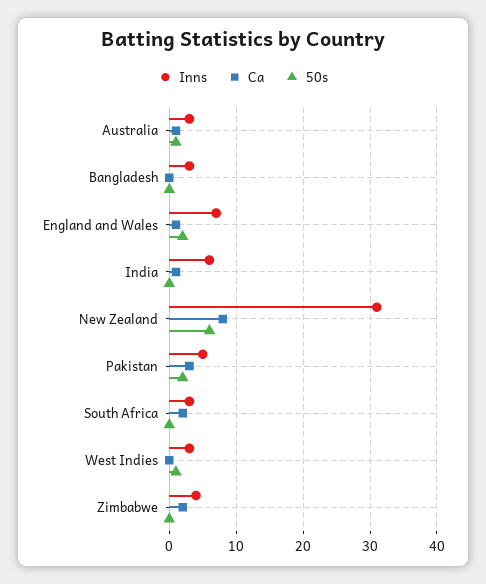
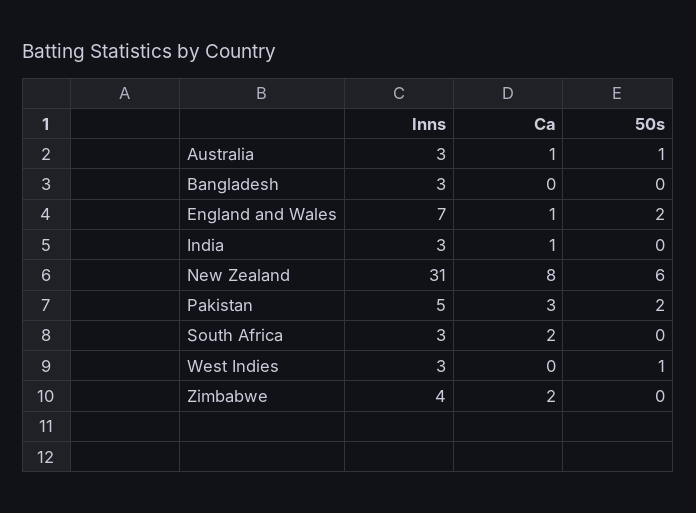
Inns, India: 6 -> 3

